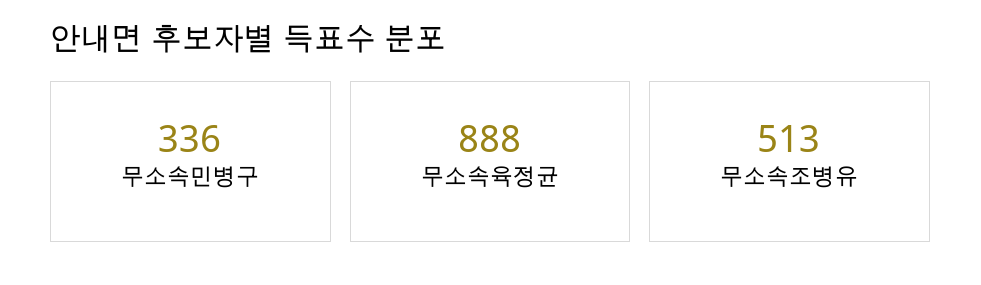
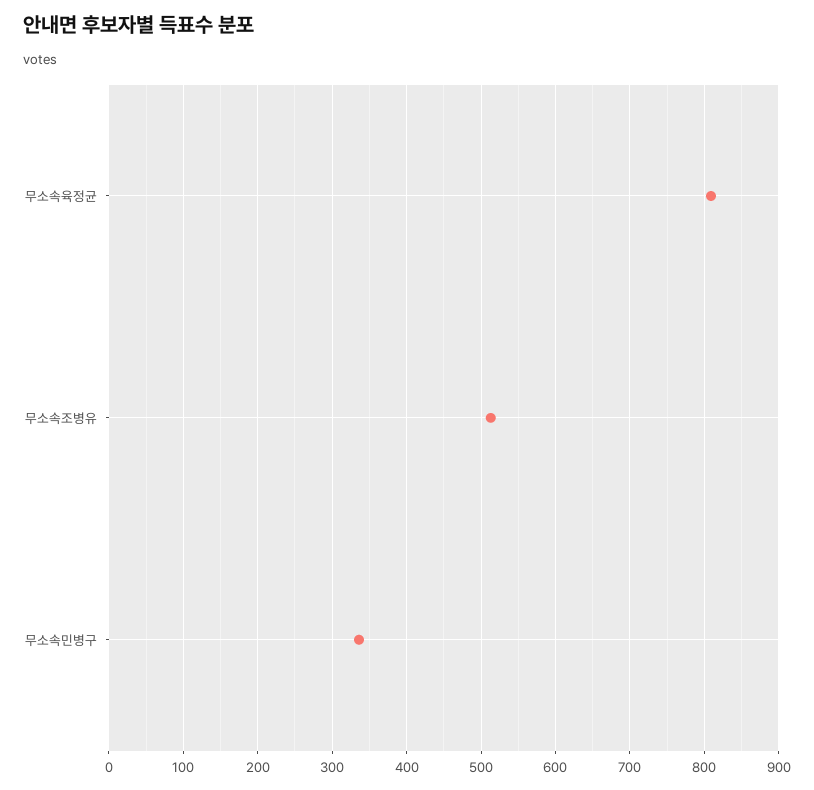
무소속육정균: 888 -> 810

